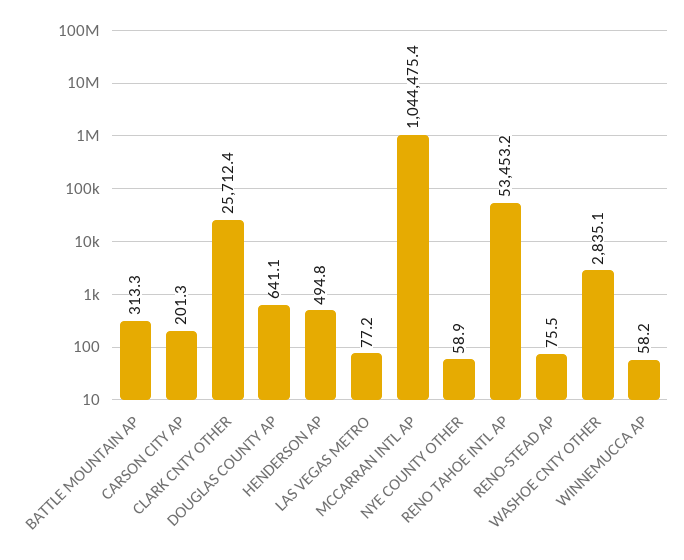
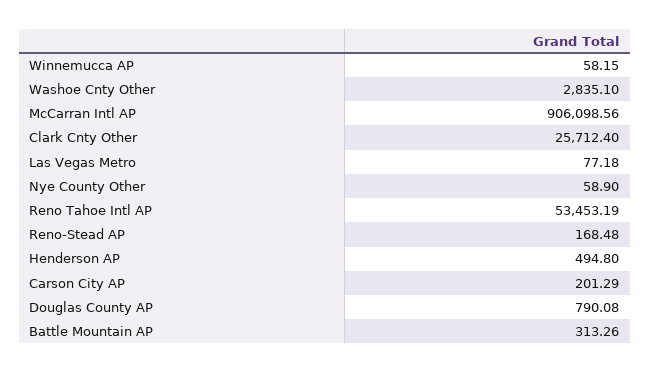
DOUGLAS COUNTY AP: 641.1 -> 790.08
MCCARRAN INTL AP: 1044475.4 -> 906098.56
RENO-STEAD AP: 75.5 -> 168.48

